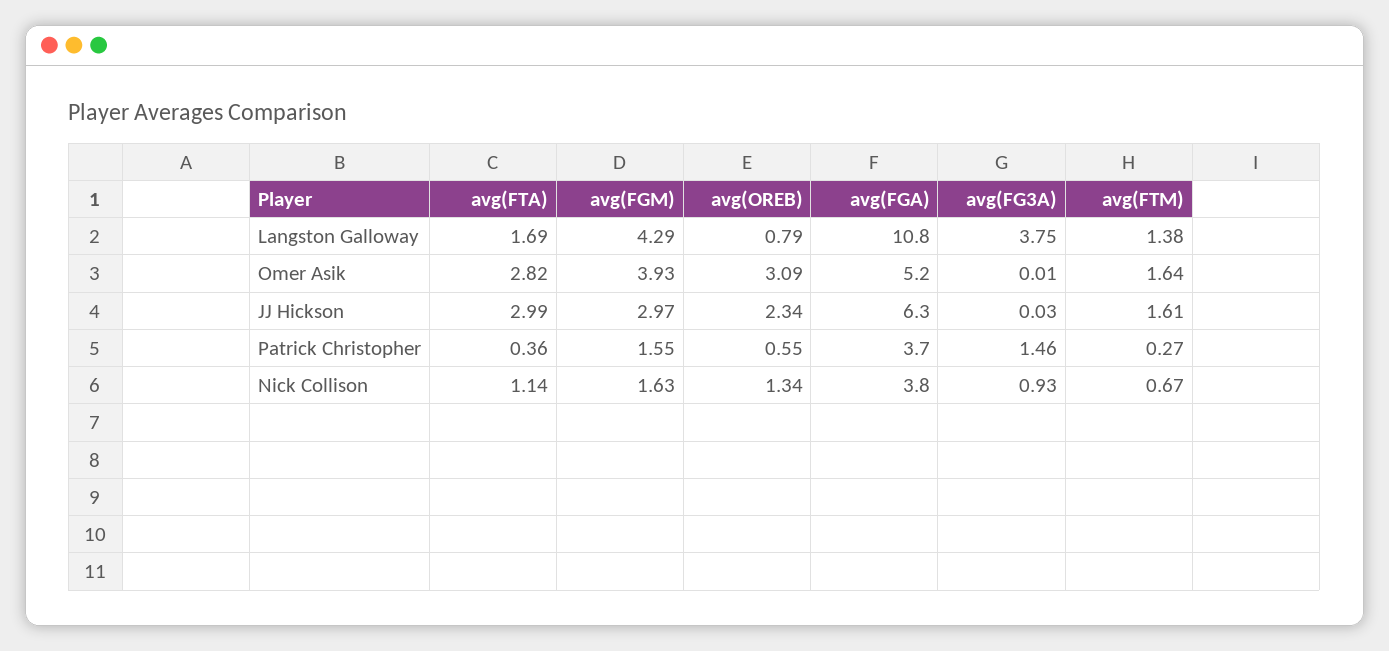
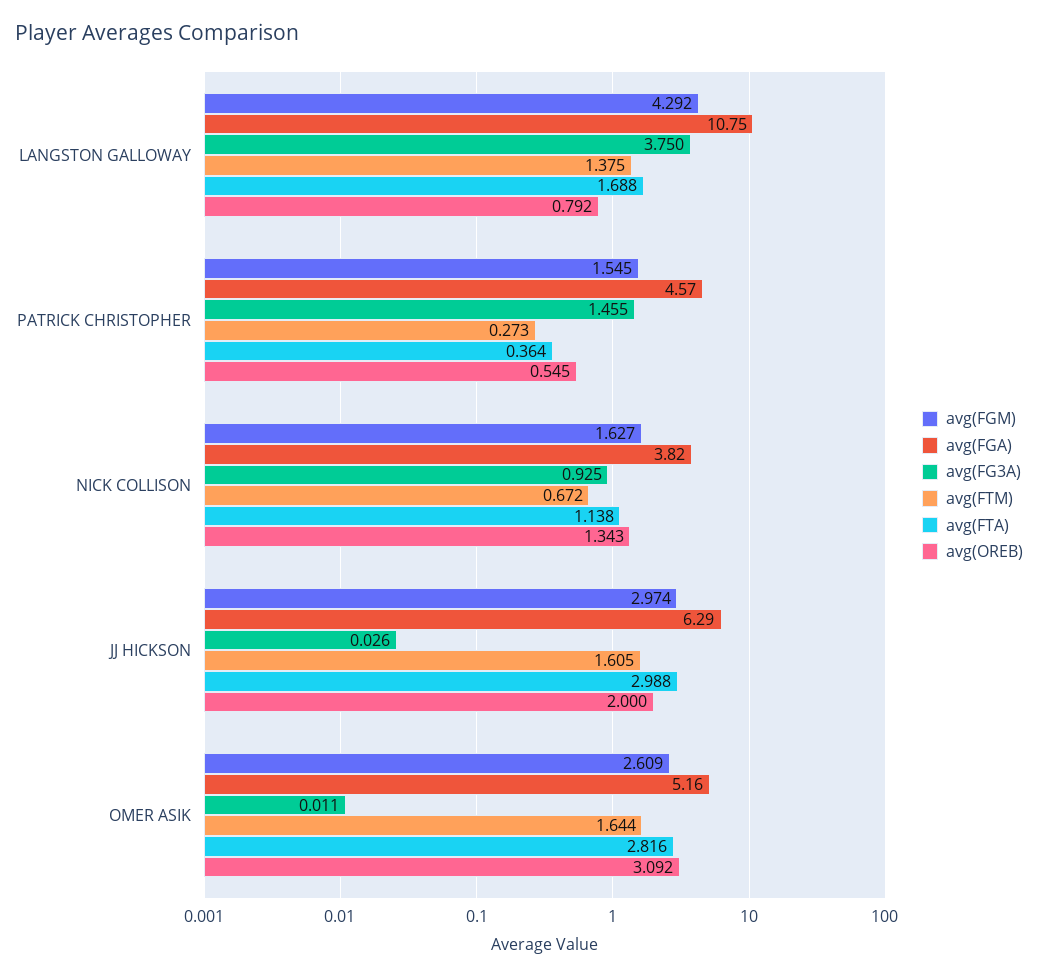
avg(FGM), Omer Asik: 3.93 -> 2.609
avg(OREB), JJ Hickson: 2.34 -> 2
avg(FGA), Patrick Christopher: 3.7 -> 4.57

